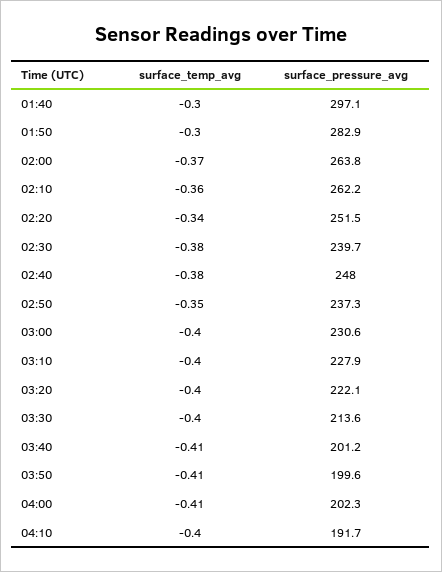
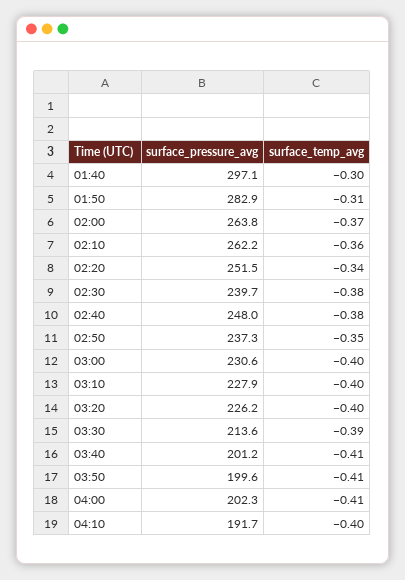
surface_temp_avg, 01:50: -0.3 -> -0.31
surface_pressure_avg, 03:20: 222.1 -> 226.2
surface_temp_avg, 03:30: -0.4 -> -0.39

